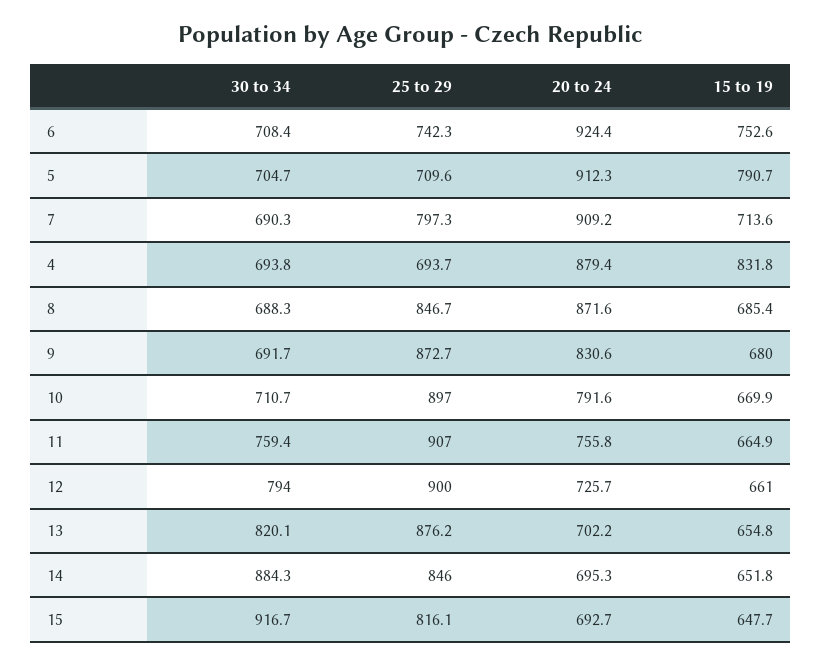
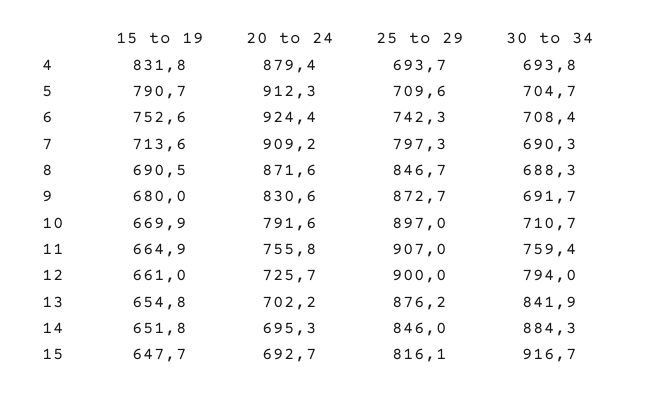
15 to 19, 8: 685.4 -> 690.5
30 to 34, 13: 820.1 -> 841.9

